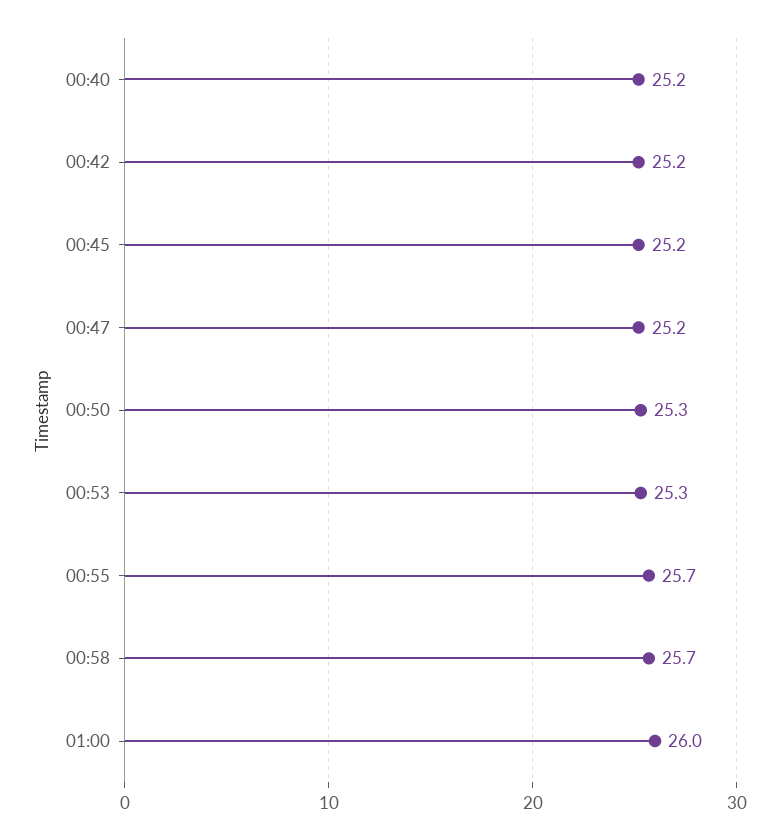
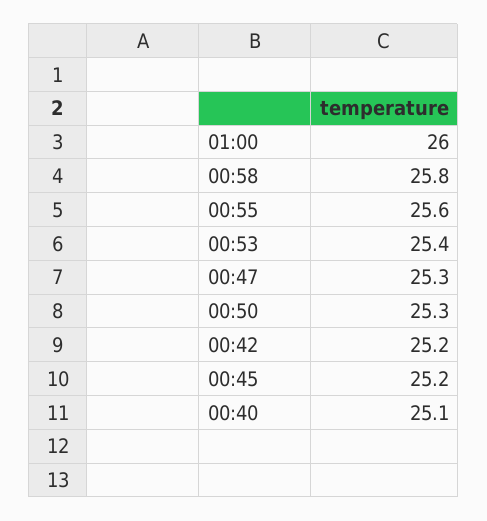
00:40: 25.2 -> 25.1
00:47: 25.2 -> 25.3
00:53: 25.3 -> 25.4
00:55: 25.7 -> 25.6
00:58: 25.7 -> 25.8

